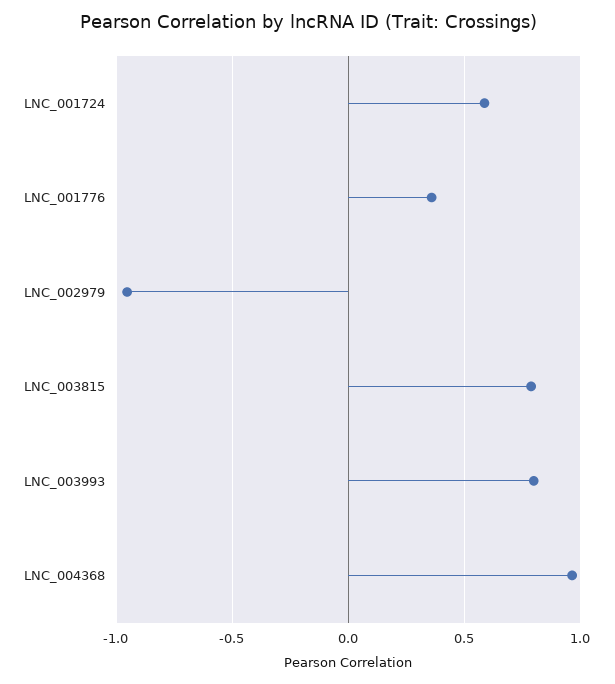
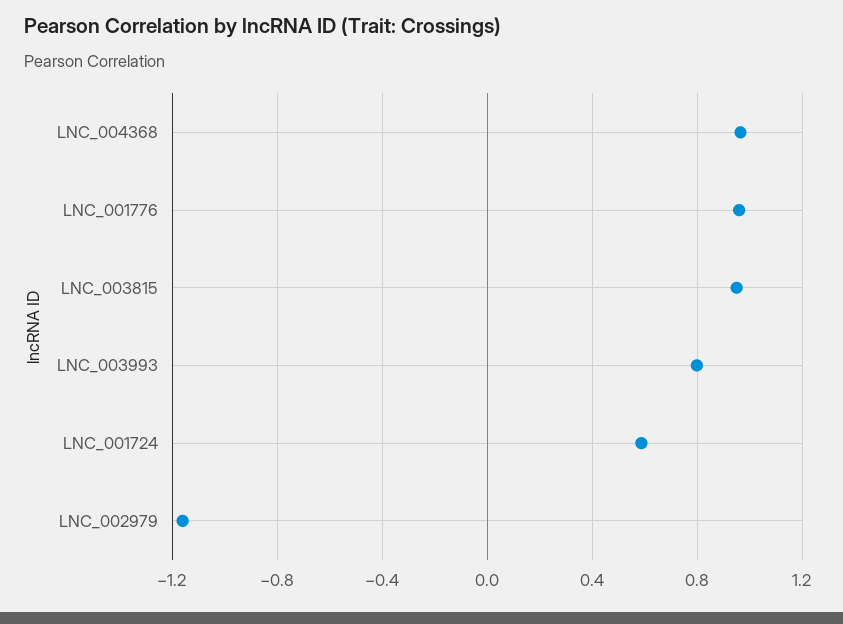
LNC_001776: 0.35 -> 0.95
LNC_002979: -0.95 -> -1.15
LNC_003815: 0.8 -> 0.95

